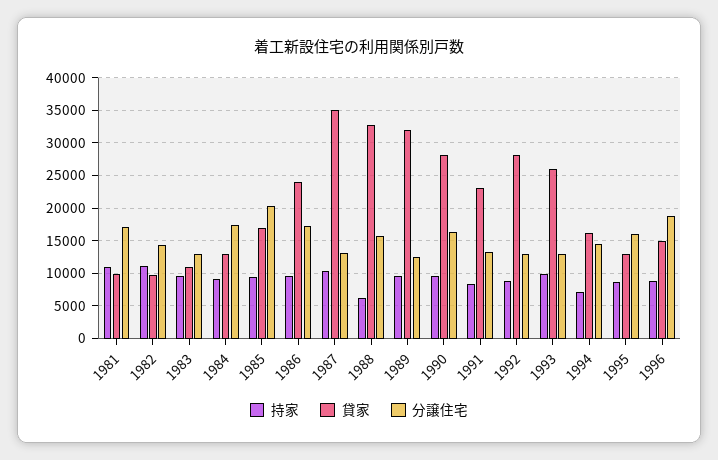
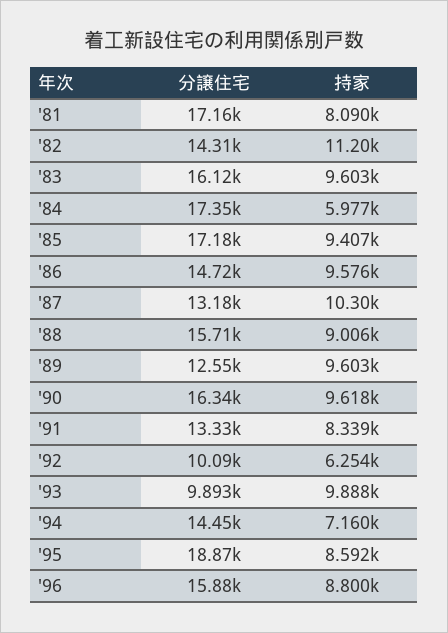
持家, 1981: 11000 -> 8090
貸家, 1981: 10000 -> none
貸家, 1982: 10000 -> none
貸家, 1983: 11000 -> none
分譲住宅, 1983: 13000 -> 16120
持家, 1984: 9000 -> 5977
貸家, 1984: 13000 -> none
貸家, 1985: 17000 -> none
分譲住宅, 1985: 20000 -> 17180
貸家, 1986: 24000 -> none
分譲住宅, 1986: 17000 -> 14720
貸家, 1987: 35000 -> none
持家, 1988: 6000 -> 9006
貸家, 1988: 33000 -> none
貸家, 1989: 32000 -> none
貸家, 1990: 28000 -> none
貸家, 1991: 23000 -> none
持家, 1992: 9000 -> 6254
貸家, 1992: 28000 -> none
分譲住宅, 1992: 13000 -> 10090
貸家, 1993: 26000 -> none
分譲住宅, 1993: 13000 -> 9893
貸家, 1994: 16000 -> none
貸家, 1995: 13000 -> none
分譲住宅, 1995: 16000 -> 18870
貸家, 1996: 15000 -> none
分譲住宅, 1996: 19000 -> 15880

